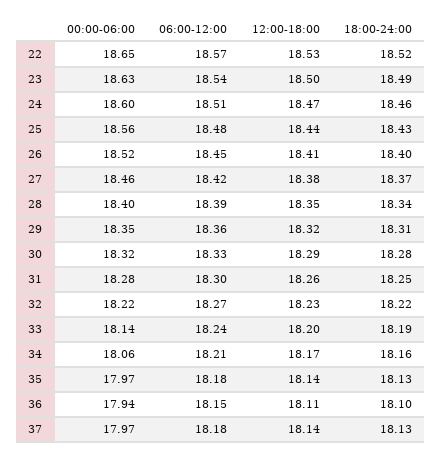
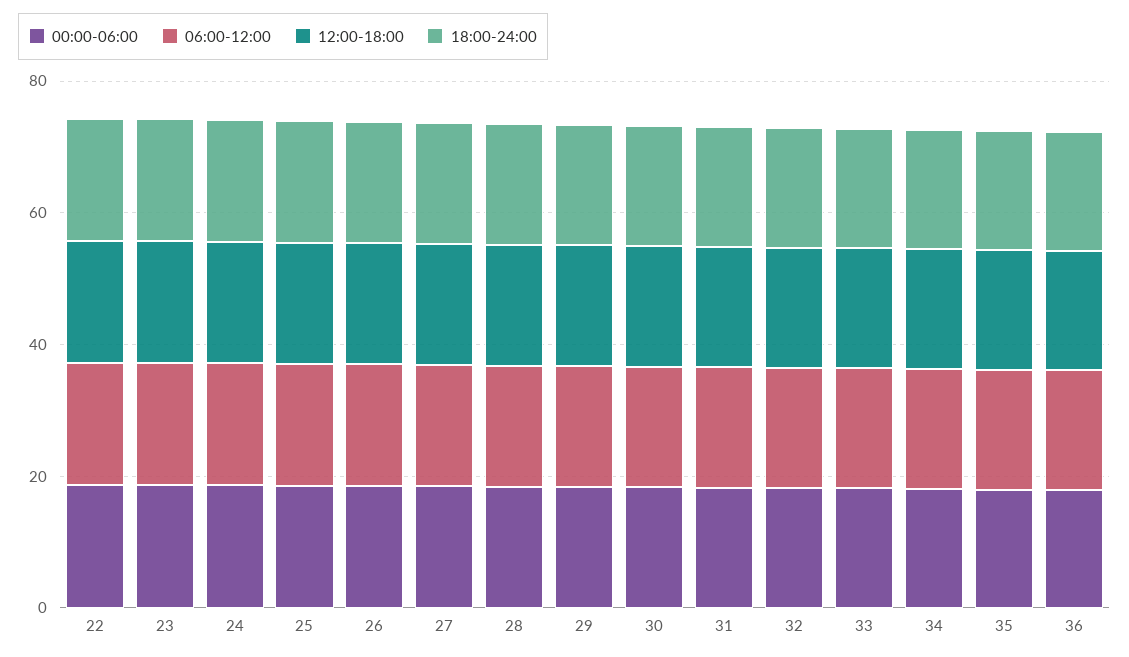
00:00-06:00, 37: 17.97 -> none
06:00-12:00, 37: 18.18 -> none
12:00-18:00, 37: 18.14 -> none
18:00-24:00, 37: 18.13 -> none

